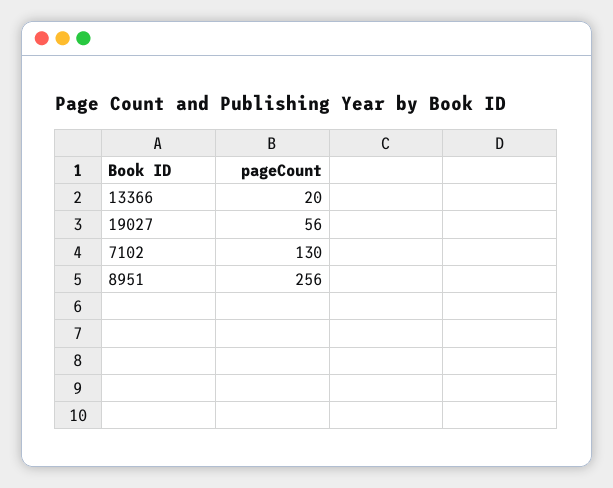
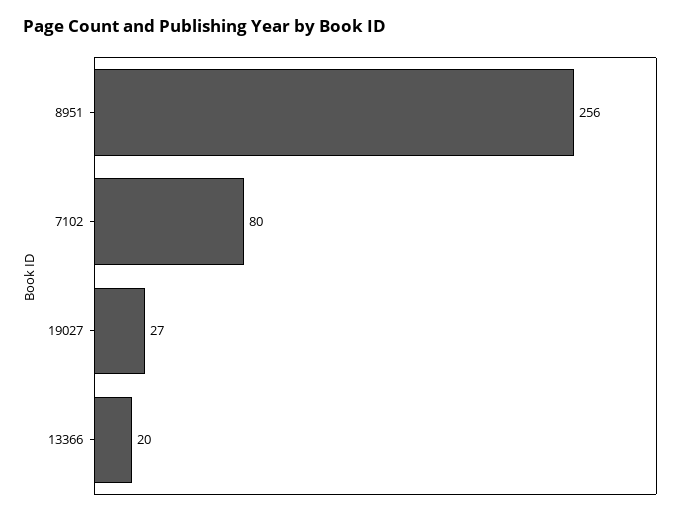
19027: 56 -> 27
7102: 130 -> 80

